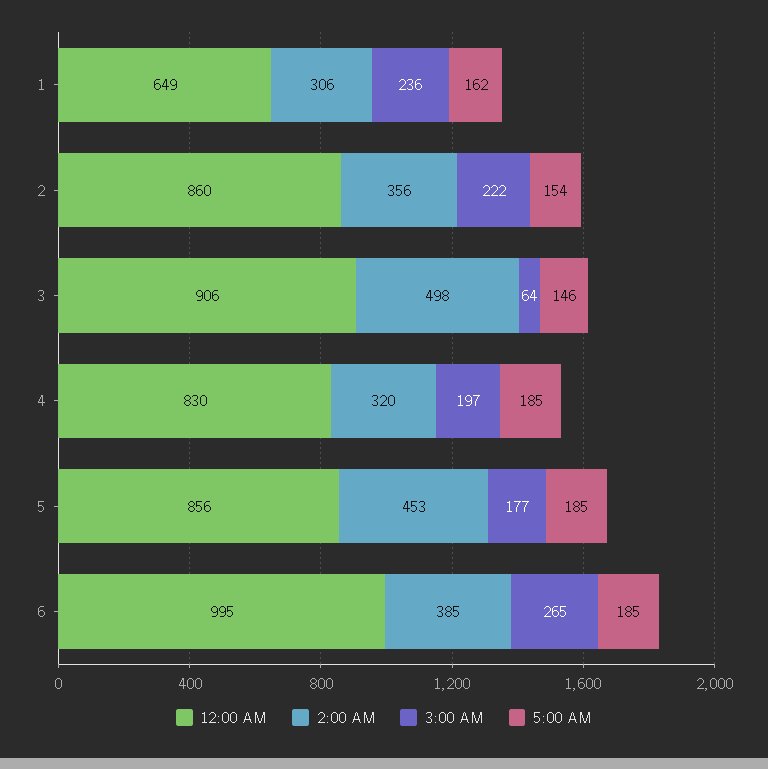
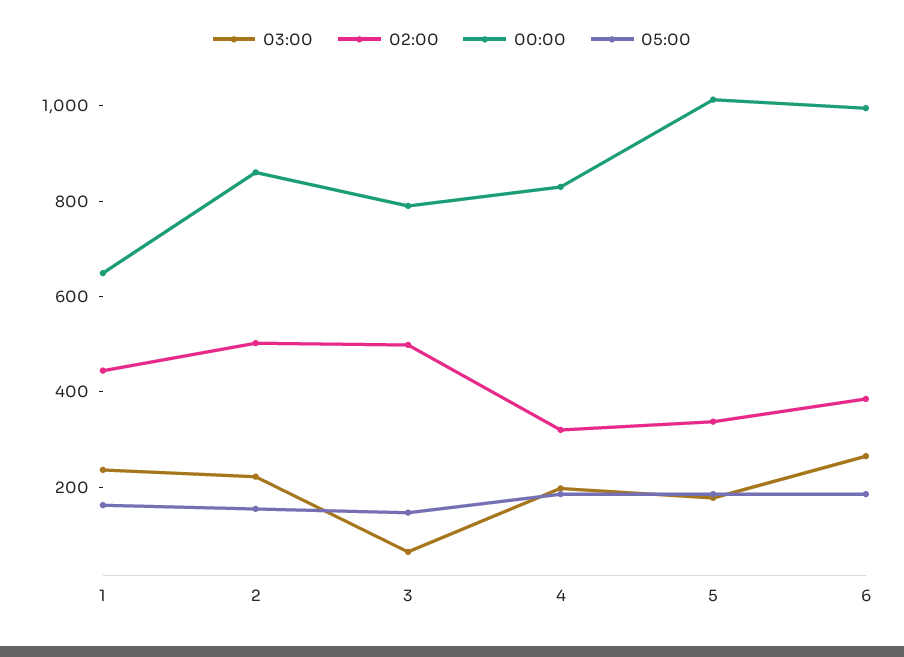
2:00 AM, 1: 306 -> 450
2:00 AM, 2: 356 -> 500
12:00 AM, 3: 906 -> 800
12:00 AM, 5: 856 -> 1000
2:00 AM, 5: 453 -> 350

